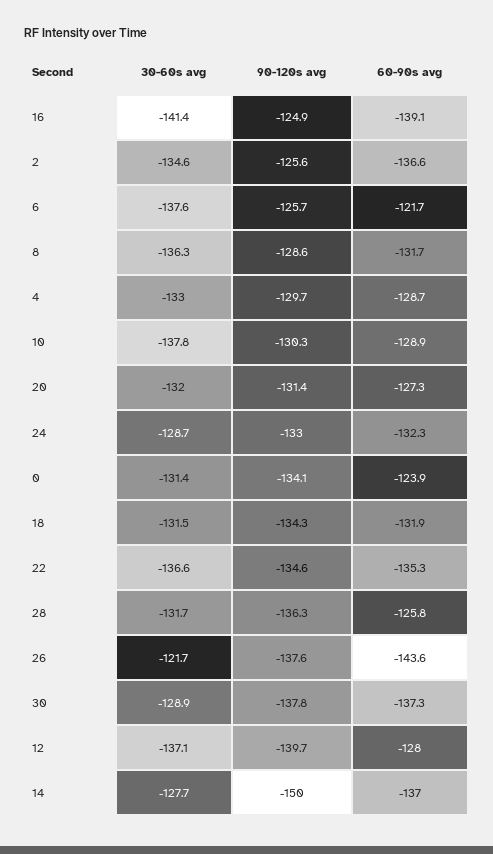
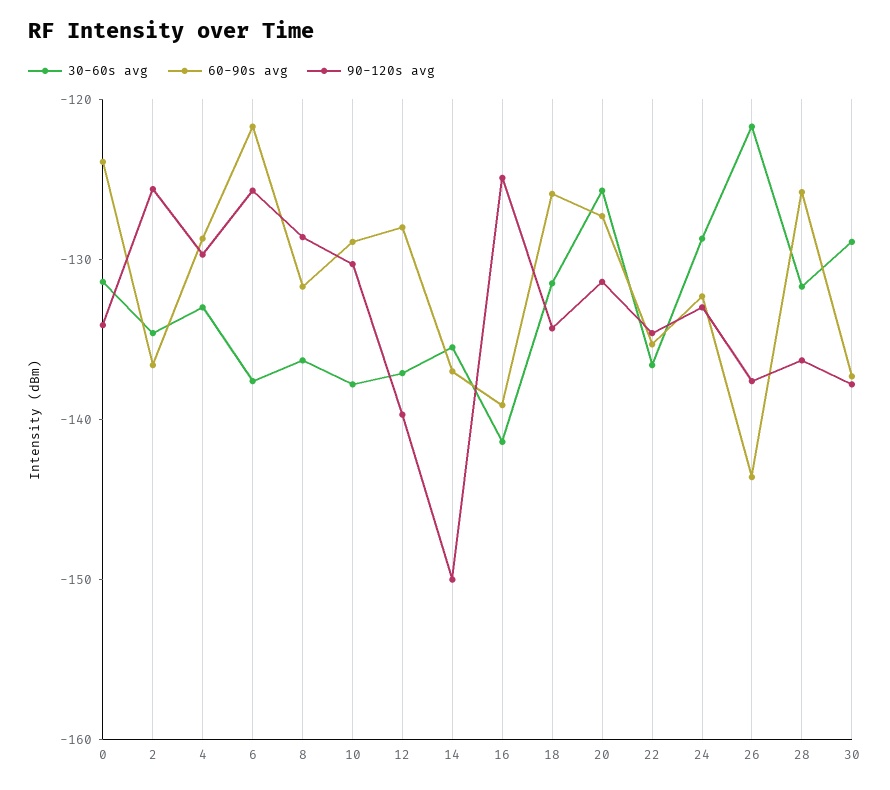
30-60s avg, 20: -132 -> -126
60-90s avg, 18: -131.9 -> -126
30-60s avg, 14: -127.7 -> -136

